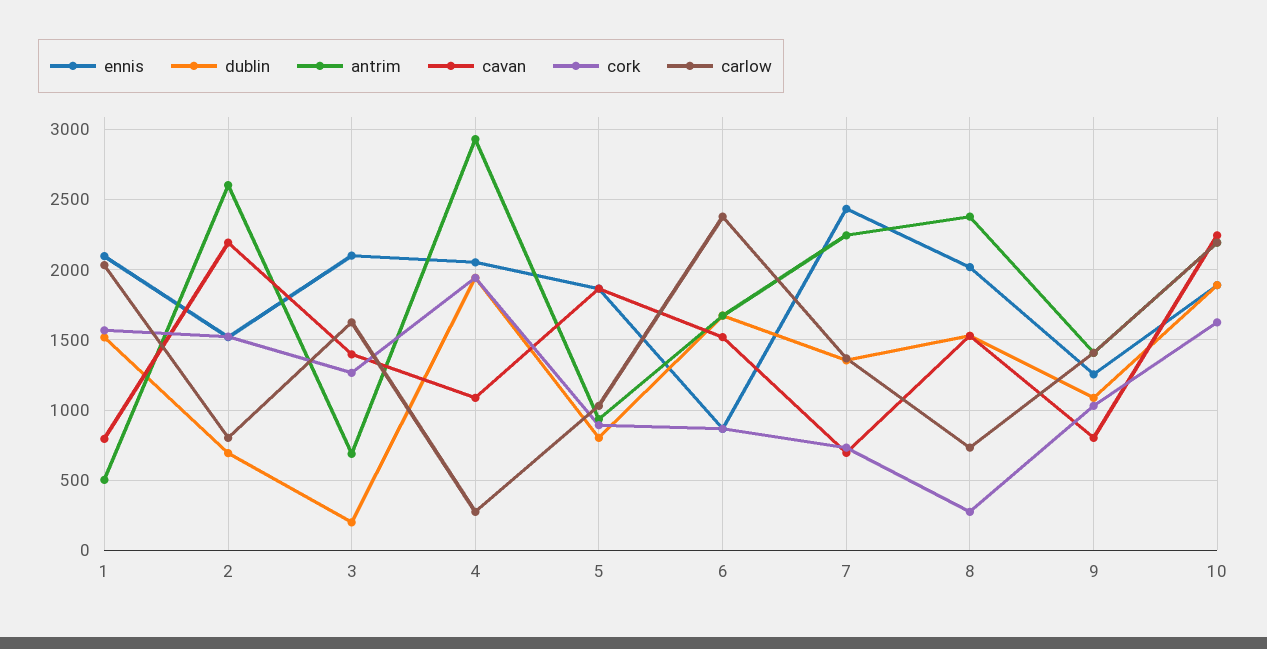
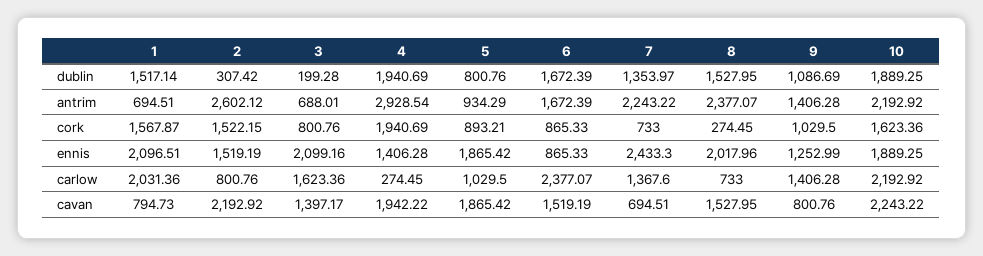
antrim, 1: 500 -> 694.51
dublin, 2: 700 -> 307.42
cork, 3: 1250 -> 800.76
ennis, 4: 2050 -> 1406.28
cavan, 4: 1100 -> 1942.22

